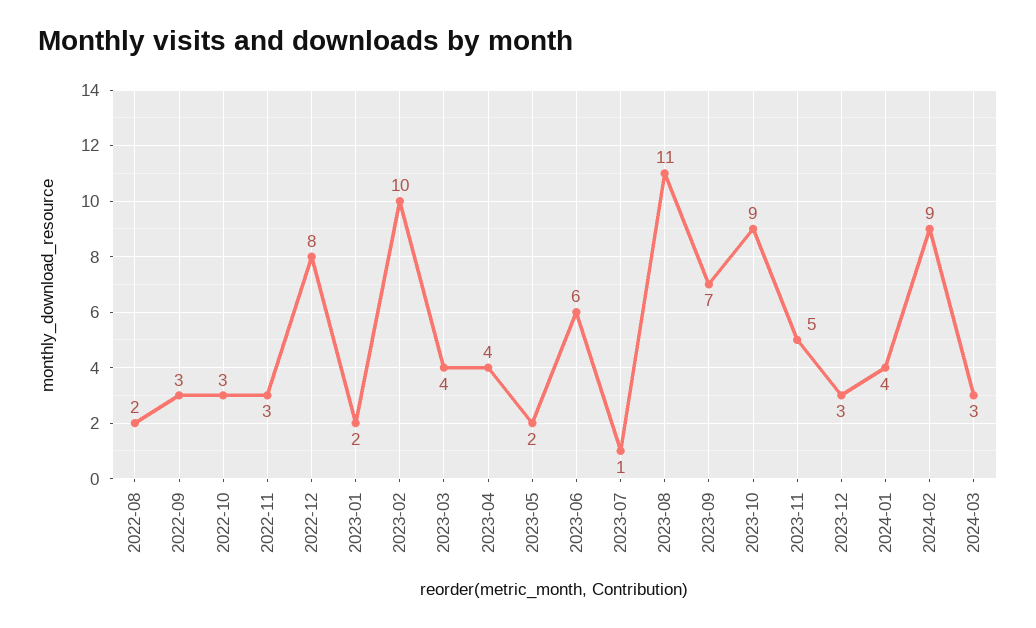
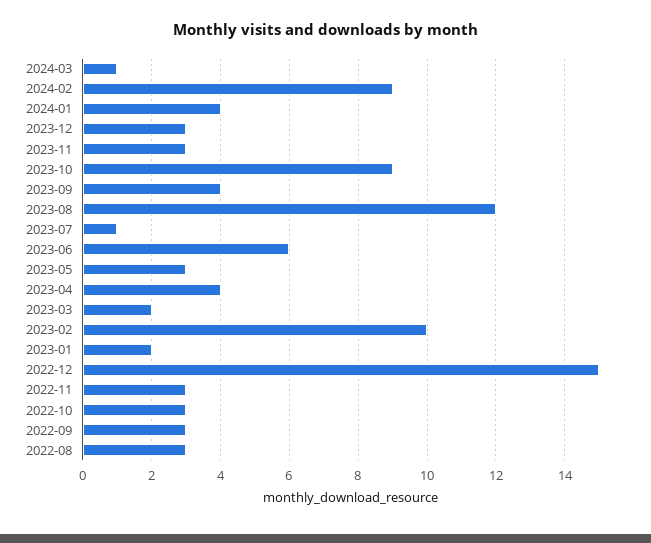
2022-08: 2 -> 3
2022-12: 8 -> 15
2023-03: 4 -> 2
2023-05: 2 -> 3
2023-08: 11 -> 12
2023-09: 7 -> 4
2023-11: 5 -> 3
2024-03: 3 -> 1

